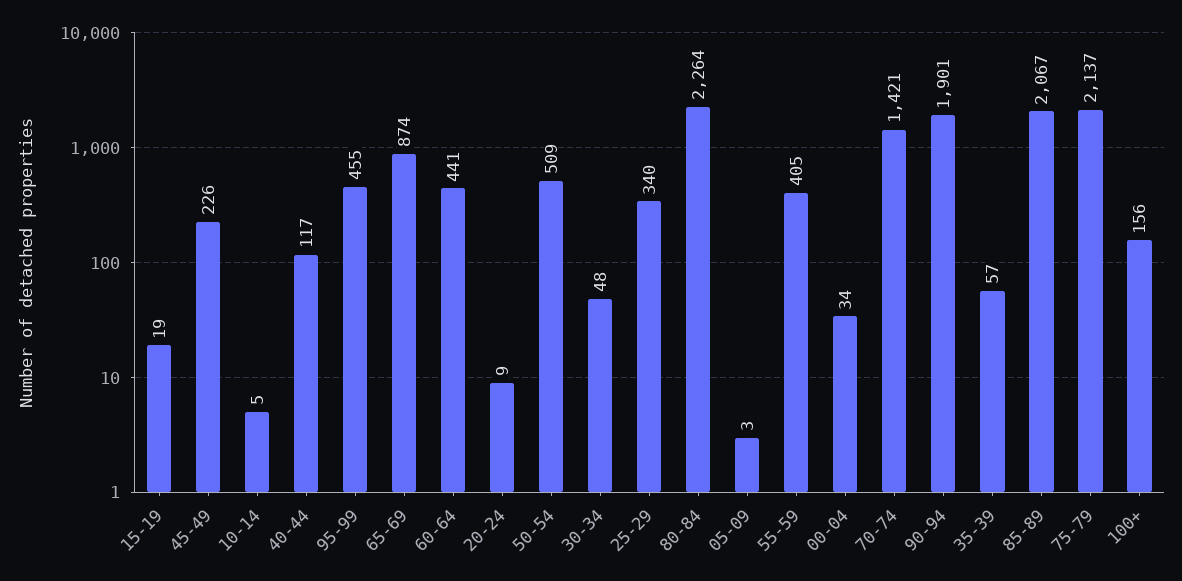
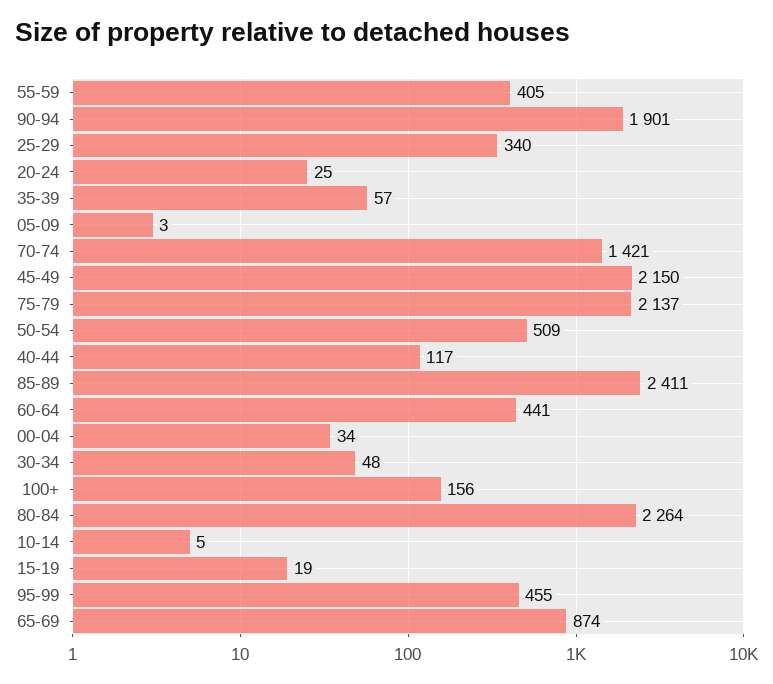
45-49: 226 -> 2150
20-24: 9 -> 25
85-89: 2067 -> 2411

